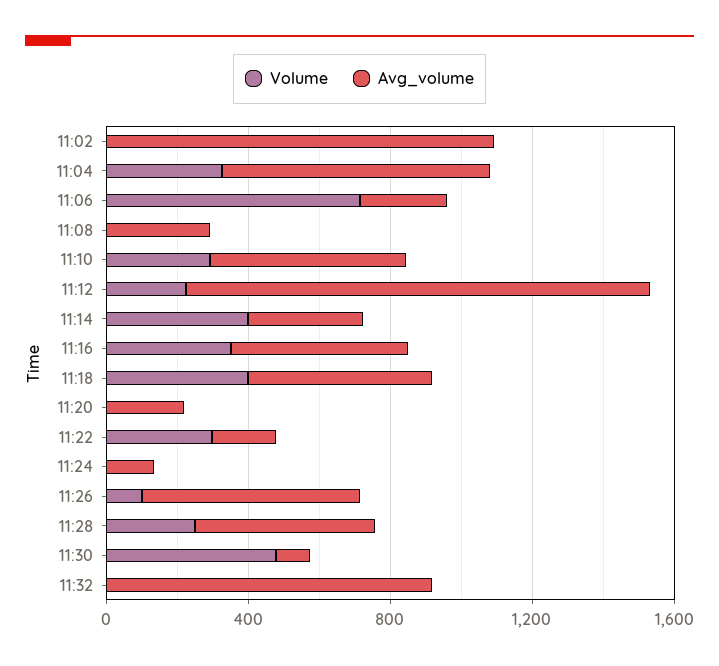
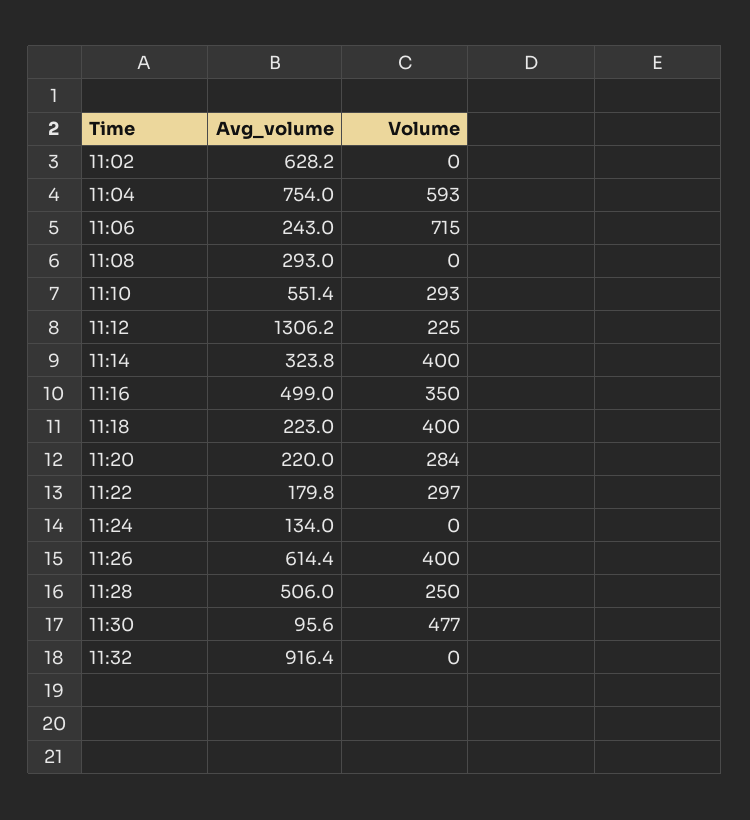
Avg_volume, 11:02: 1100 -> 628.2
Volume, 11:04: 300 -> 593
Avg_volume, 11:18: 500 -> 223
Volume, 11:20: 0 -> 284
Volume, 11:26: 100 -> 400

